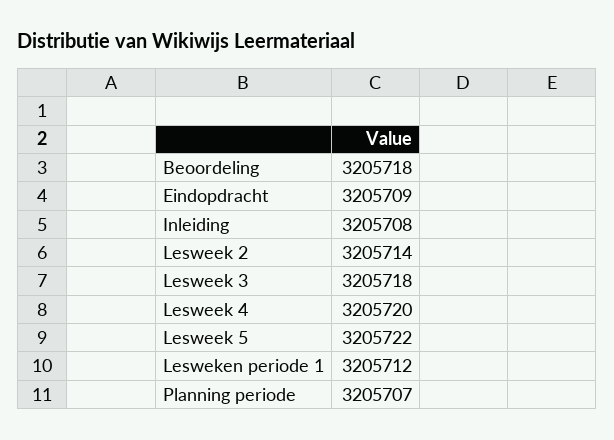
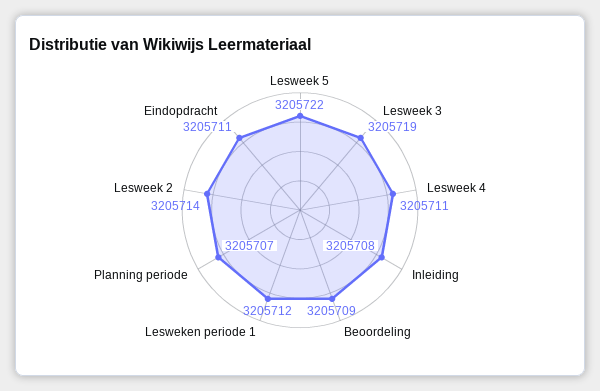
Beoordeling: 3205718 -> 3205709
Eindopdracht: 3205709 -> 3205711
Lesweek 3: 3205718 -> 3205719
Lesweek 4: 3205720 -> 3205711

